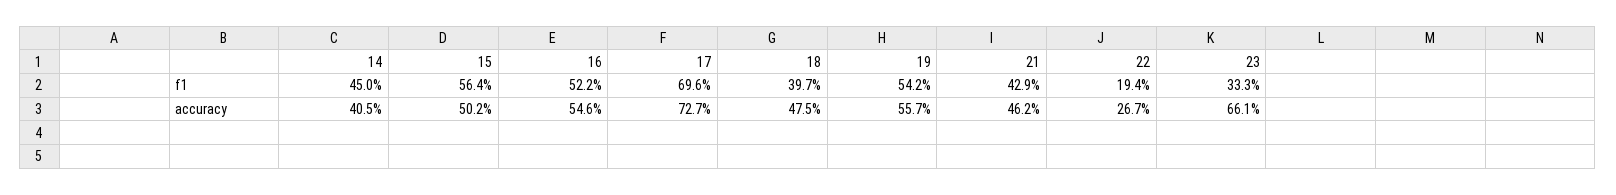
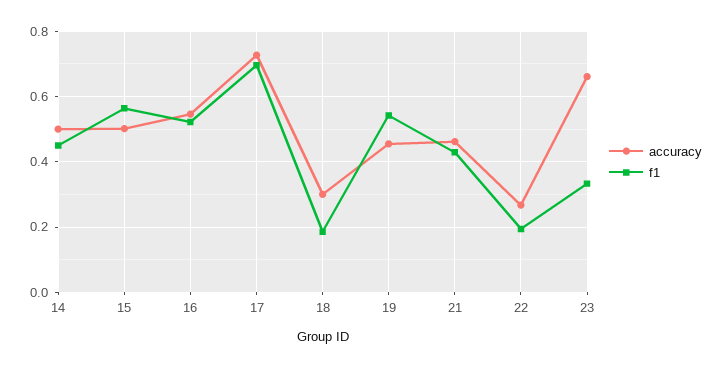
f1, 18: 0.397 -> 0.18
accuracy, 14: 0.405 -> 0.5
accuracy, 18: 0.475 -> 0.3
accuracy, 19: 0.557 -> 0.46

